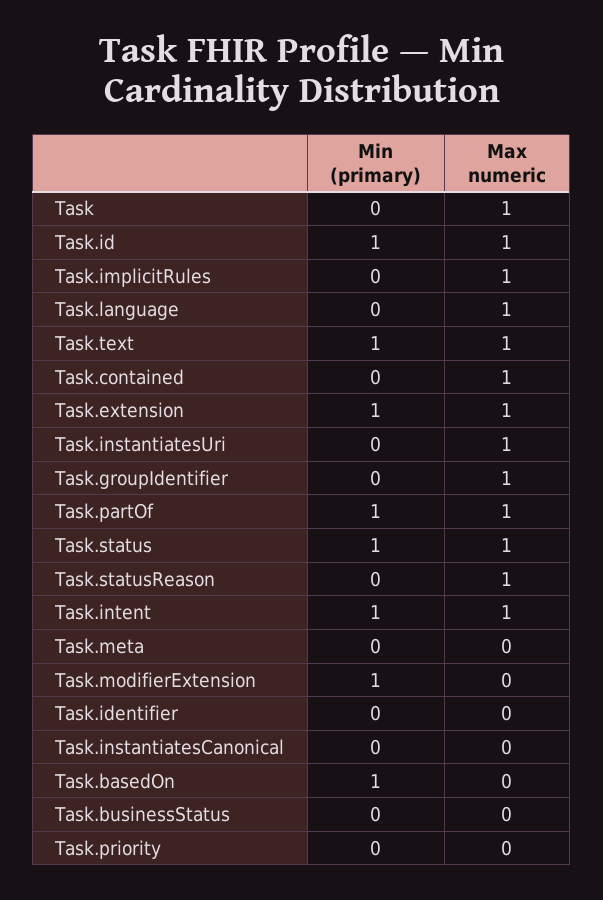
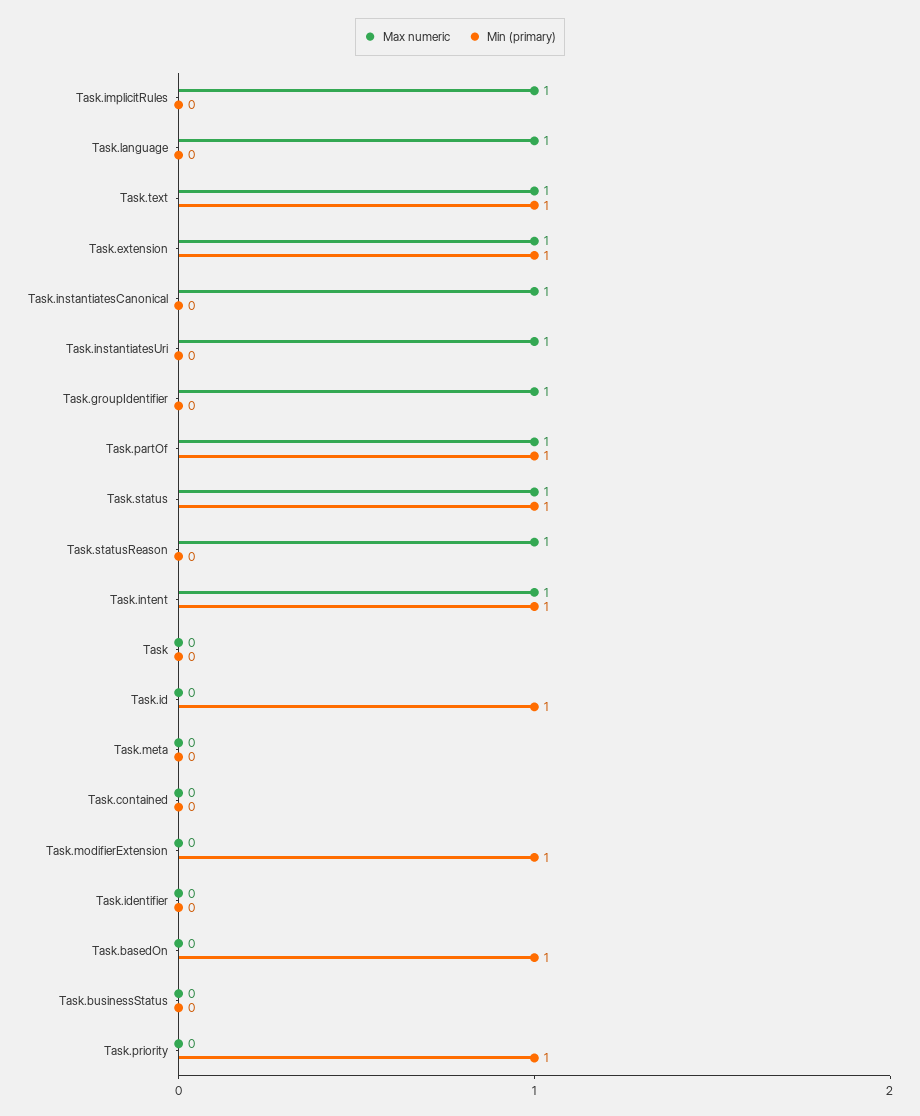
Max numeric, Task: 1 -> 0
Max numeric, Task.id: 1 -> 0
Max numeric, Task.contained: 1 -> 0
Max numeric, Task.instantiatesCanonical: 0 -> 1
Min (primary), Task.priority: 0 -> 1

